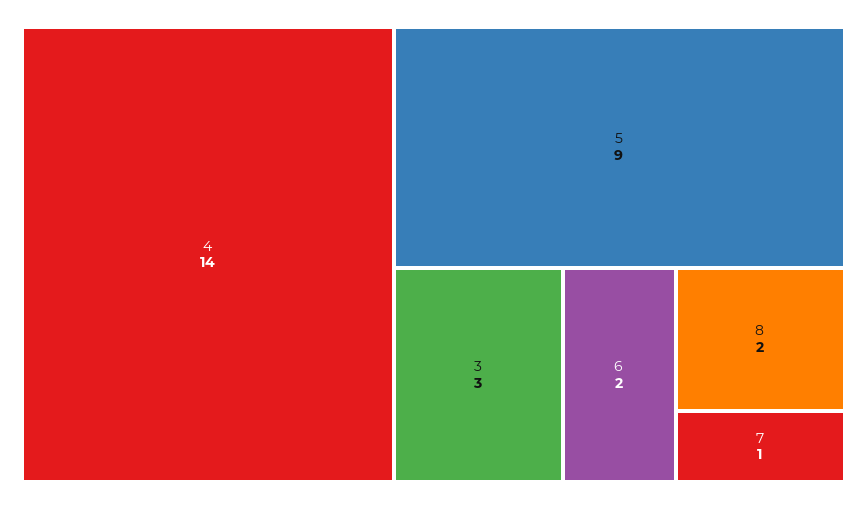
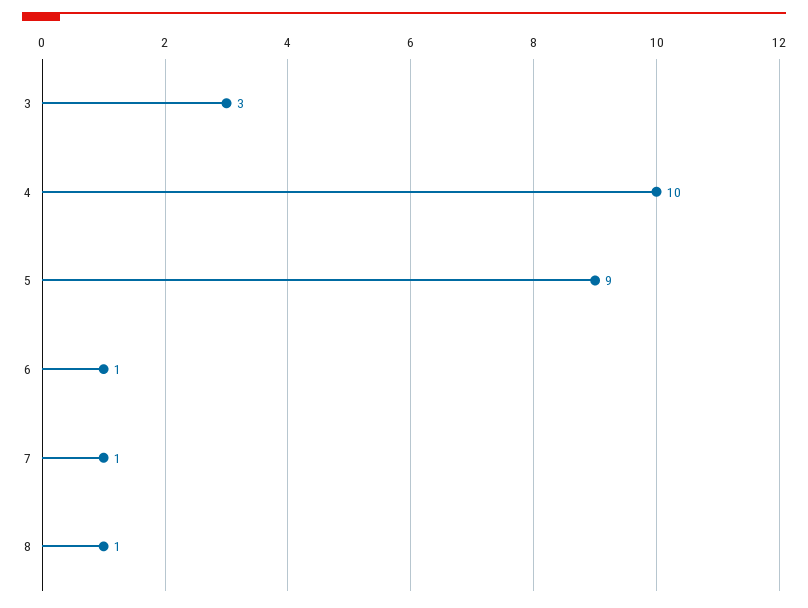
4: 14 -> 10
6: 2 -> 1
8: 2 -> 1

